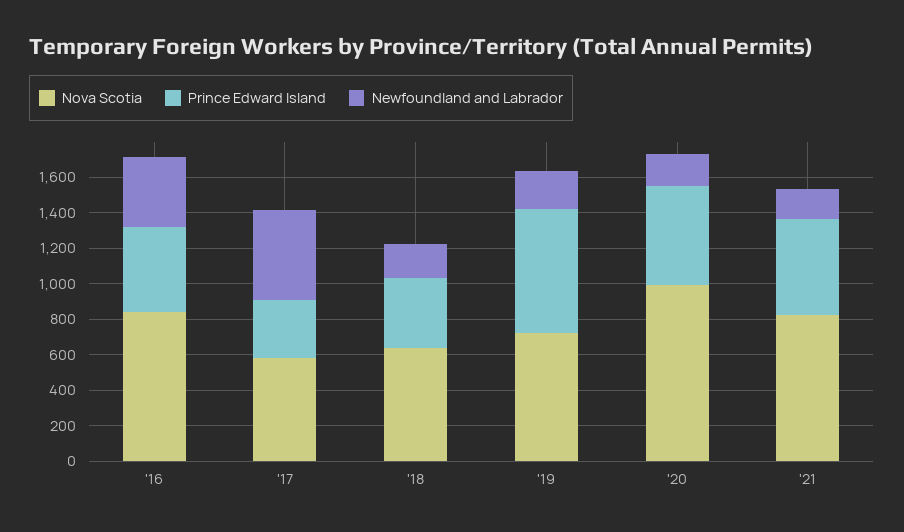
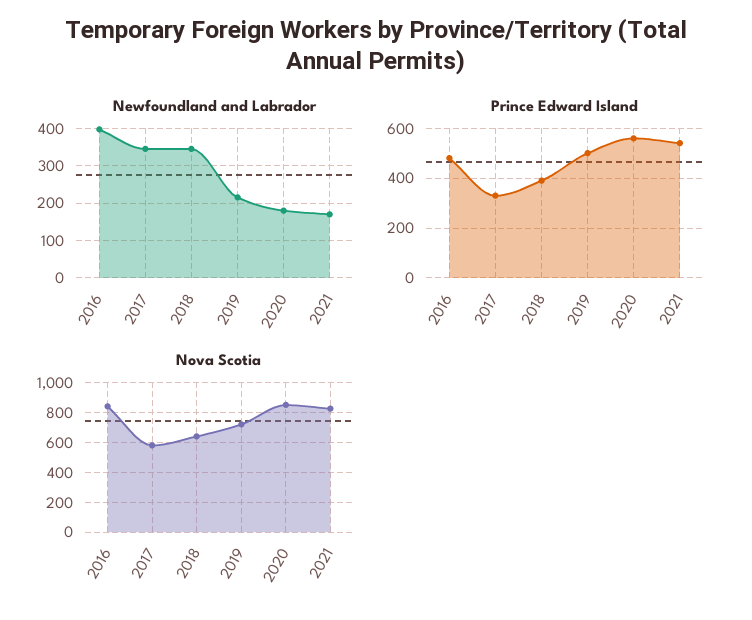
Newfoundland and Labrador, '17: 500 -> 340
Newfoundland and Labrador, '18: 200 -> 340
Prince Edward Island, '19: 700 -> 500
Nova Scotia, '20: 1000 -> 850

